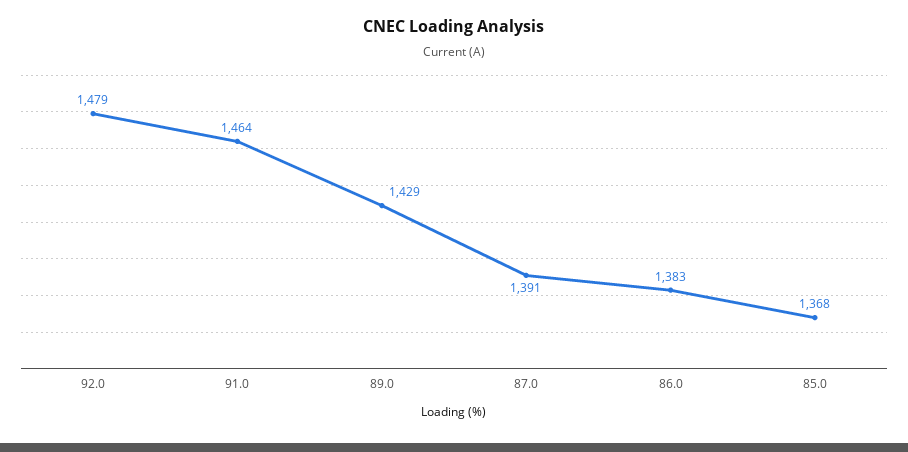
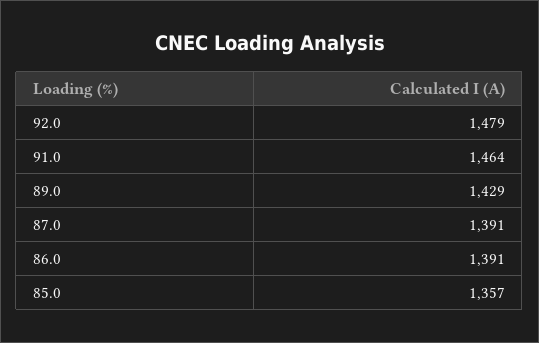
86.0: 1383 -> 1391
85.0: 1368 -> 1357

